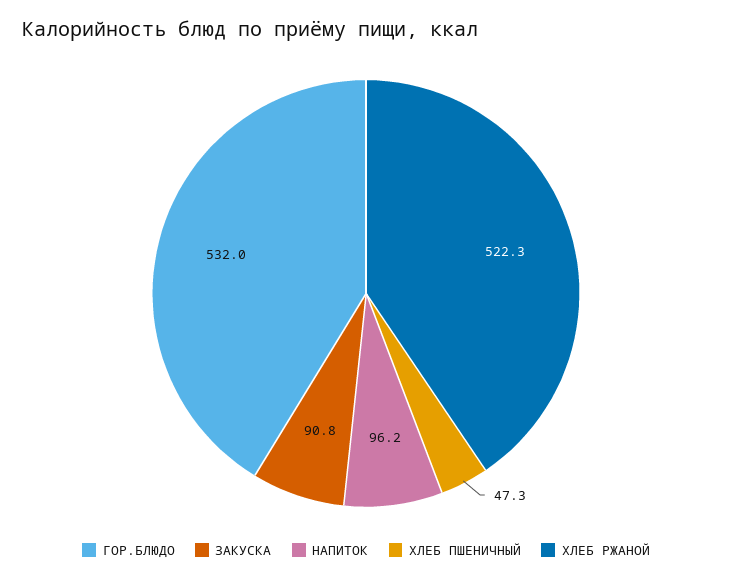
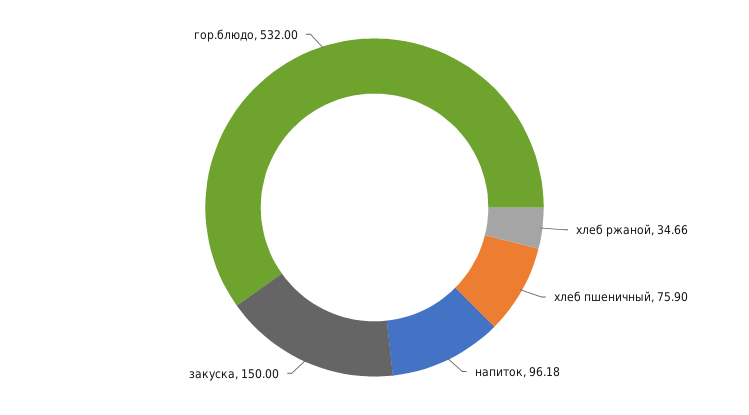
ЗАКУСКА: 90.8 -> 150
ХЛЕБ ПШЕНИЧНЫЙ: 47.3 -> 75.9
ХЛЕБ РЖАНОЙ: 522.3 -> 34.66

